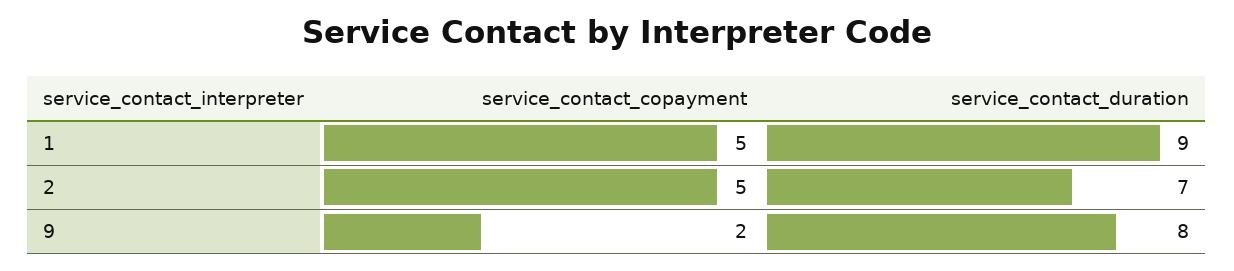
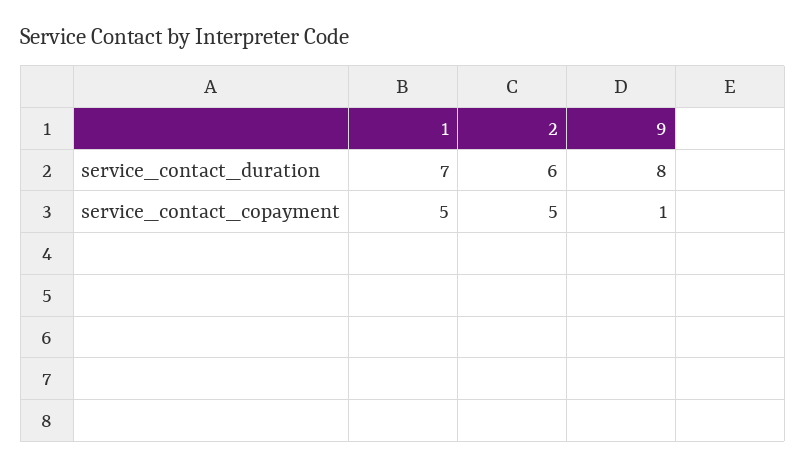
service_contact_duration, 1: 9 -> 7
service_contact_duration, 2: 7 -> 6
service_contact_copayment, 9: 2 -> 1

